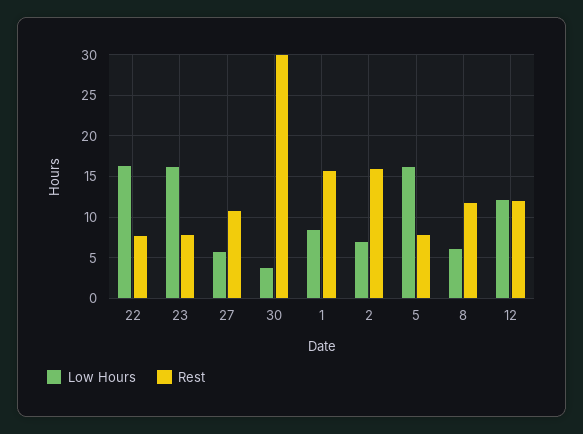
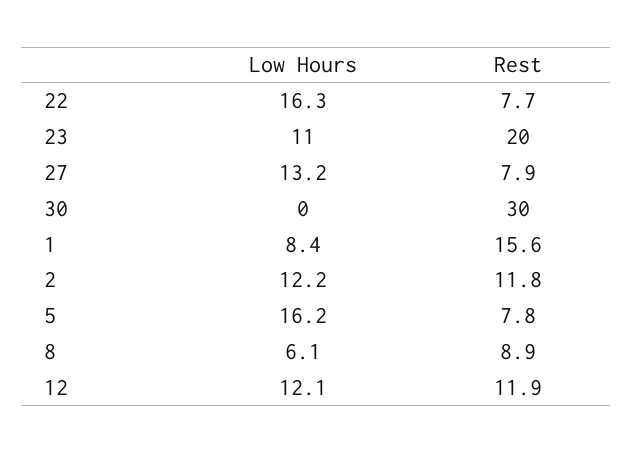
Low Hours, 23: 16 -> 11
Rest, 23: 8 -> 20
Low Hours, 27: 6 -> 13.2
Rest, 27: 11 -> 7.9
Low Hours, 30: 4 -> 0
Low Hours, 2: 7 -> 12.2
Rest, 2: 16 -> 11.8
Rest, 8: 12 -> 8.9

